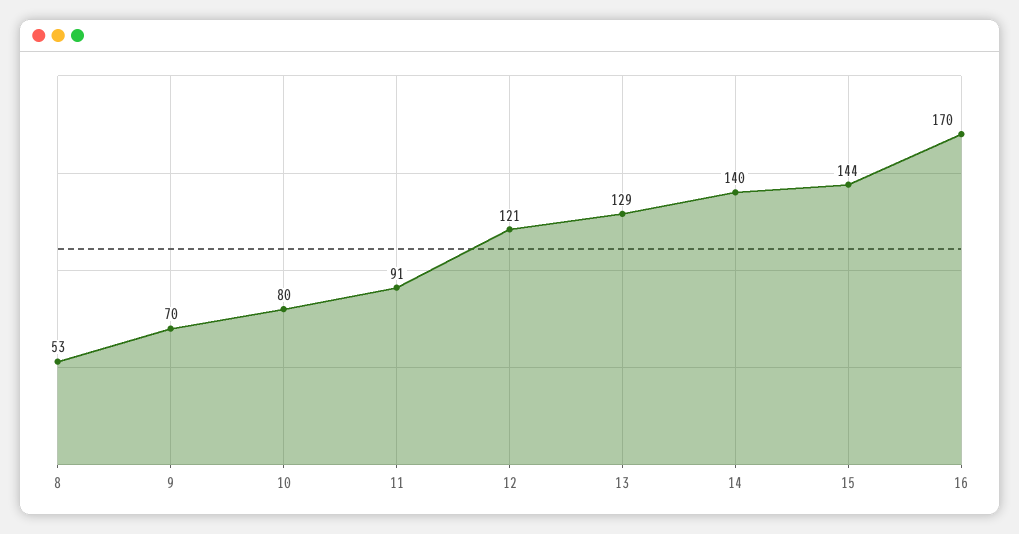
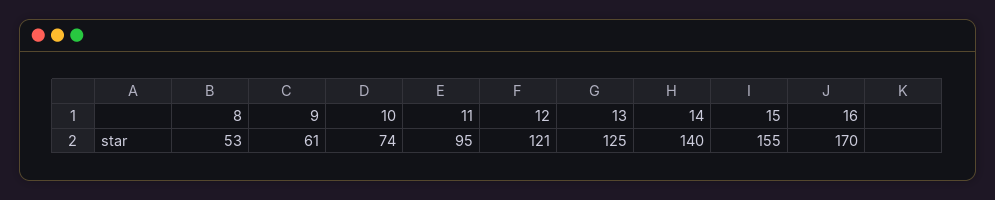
9: 70 -> 61
10: 80 -> 74
11: 91 -> 95
13: 129 -> 125
15: 144 -> 155

